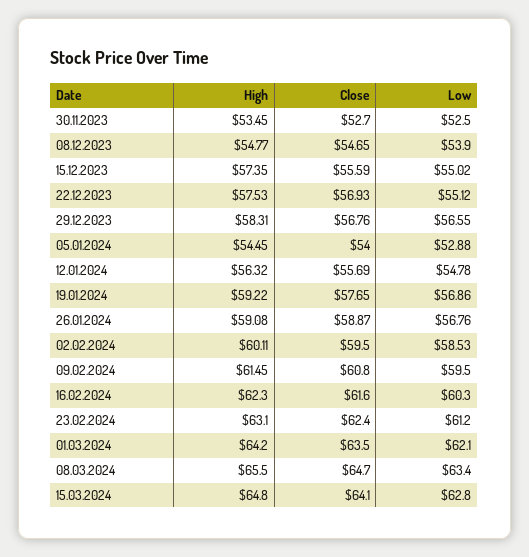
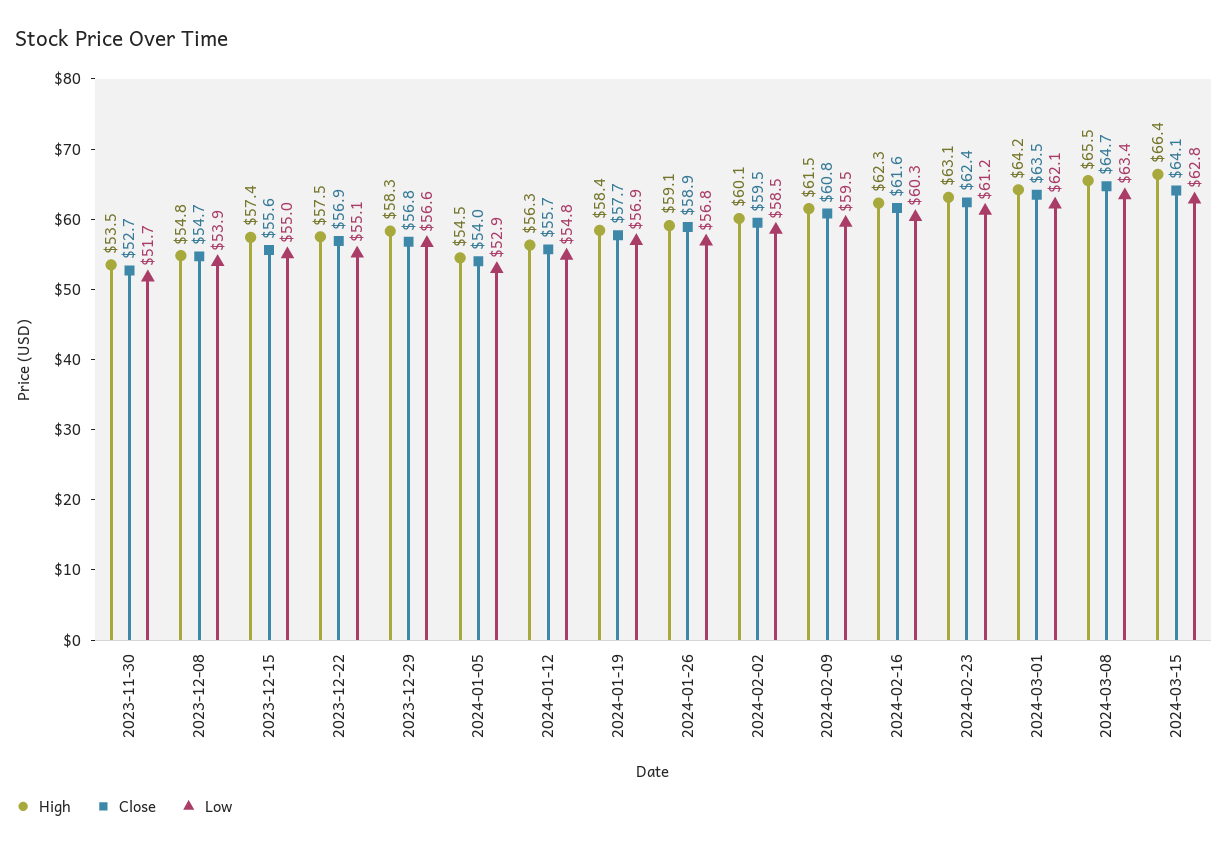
Low, 30.11.2023: 52.5 -> 51.7
High, 19.01.2024: 59.22 -> 58.4
High, 15.03.2024: 64.8 -> 66.4

